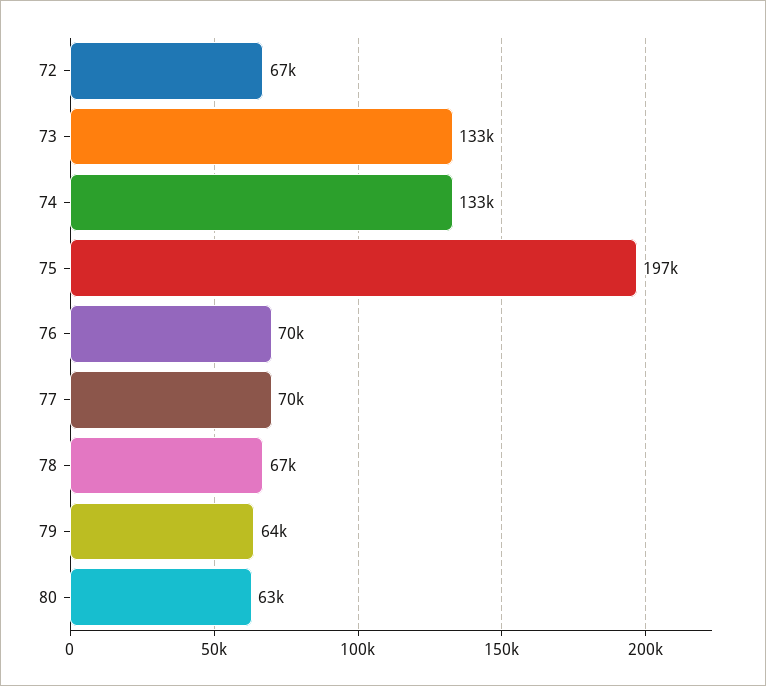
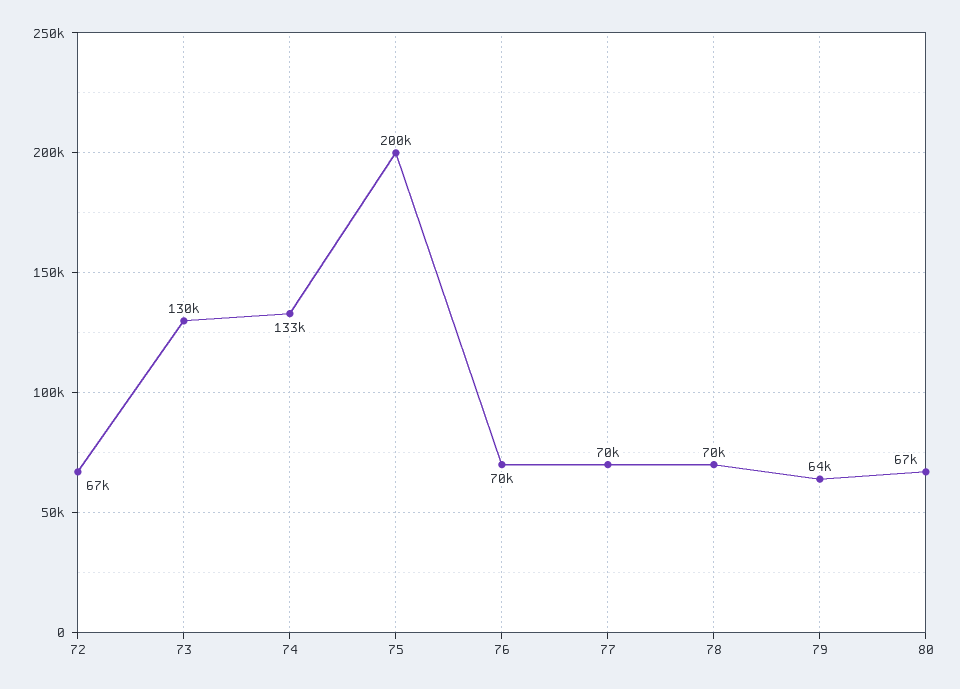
73: 133000 -> 130000
75: 197000 -> 200000
78: 67000 -> 70000
80: 63000 -> 67000

